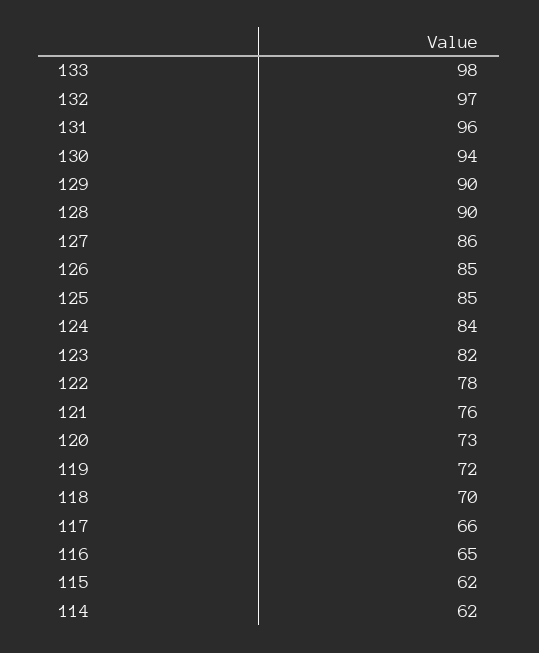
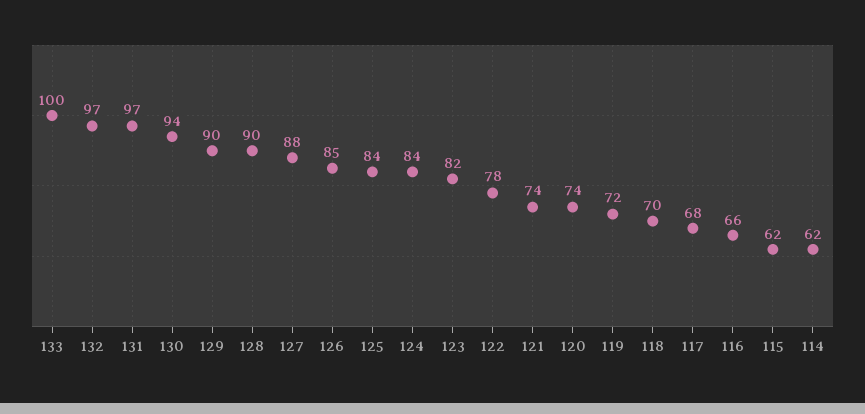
133: 98 -> 100
131: 96 -> 97
127: 86 -> 88
125: 85 -> 84
121: 76 -> 74
120: 73 -> 74
117: 66 -> 68
116: 65 -> 66

